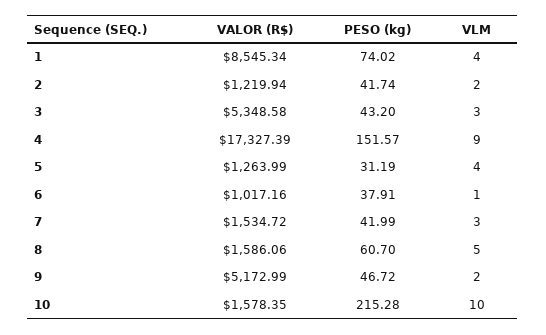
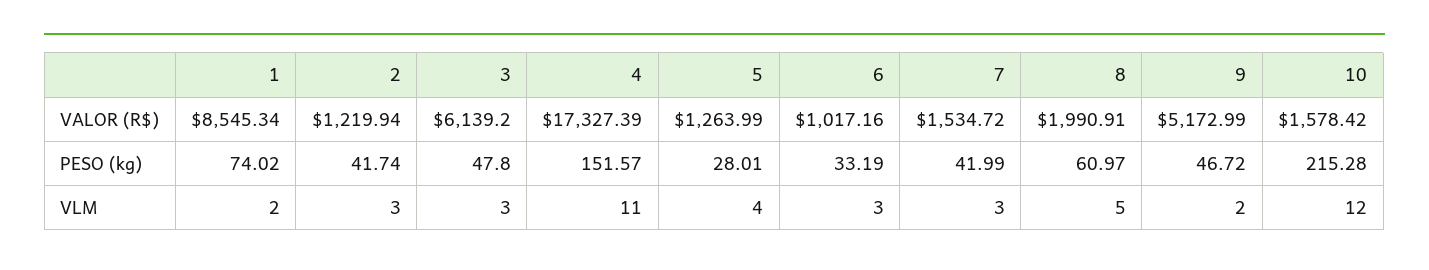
VLM, 1: 4 -> 2
VLM, 2: 2 -> 3
VALOR (R$), 3: 5348.58 -> 6139.2
PESO (kg), 3: 43.2 -> 47.8
VLM, 4: 9 -> 11
PESO (kg), 5: 31.19 -> 28.01
PESO (kg), 6: 37.91 -> 33.19
VLM, 6: 1 -> 3
VALOR (R$), 8: 1586.06 -> 1990.91
PESO (kg), 8: 60.7 -> 60.97
VALOR (R$), 10: 1578.35 -> 1578.42
VLM, 10: 10 -> 12

